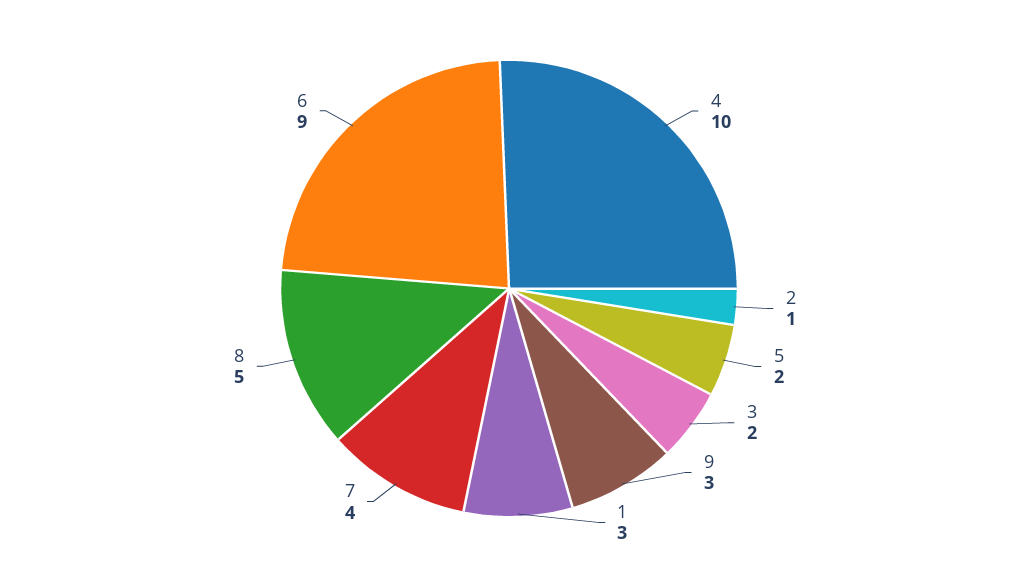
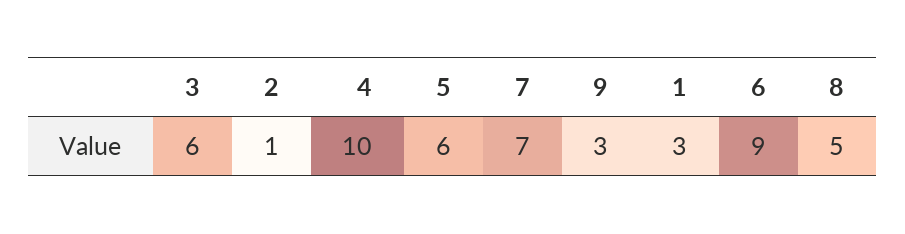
5: 2 -> 6
3: 2 -> 6
7: 4 -> 7

